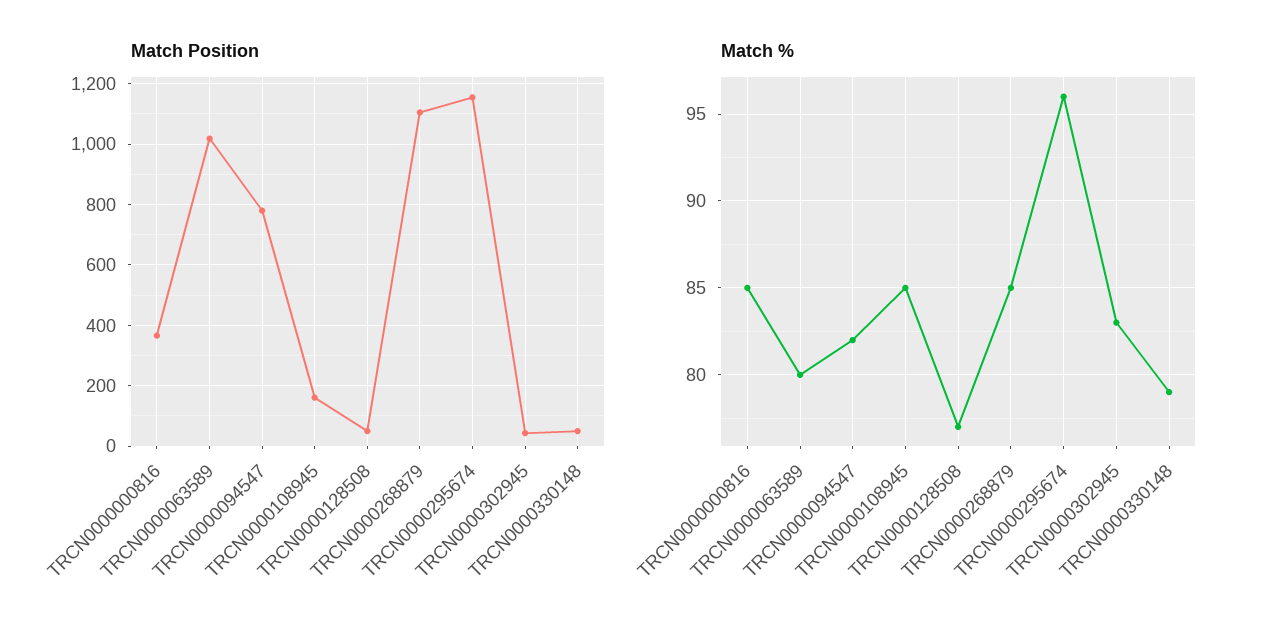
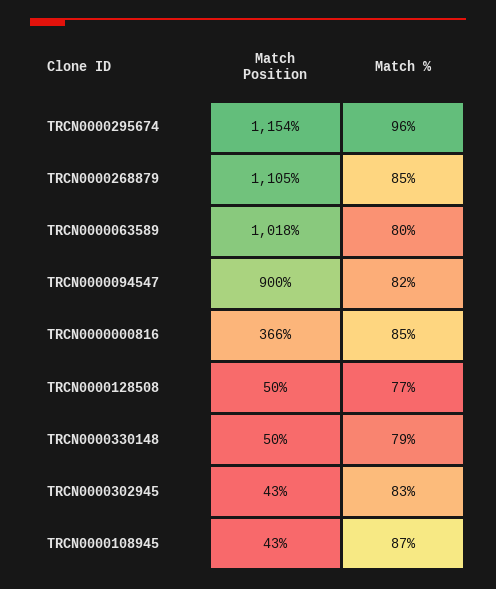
Match Position, TRCN0000094547: 780 -> 900
Match Position, TRCN0000108945: 160 -> 43
Match %, TRCN0000108945: 85 -> 87

